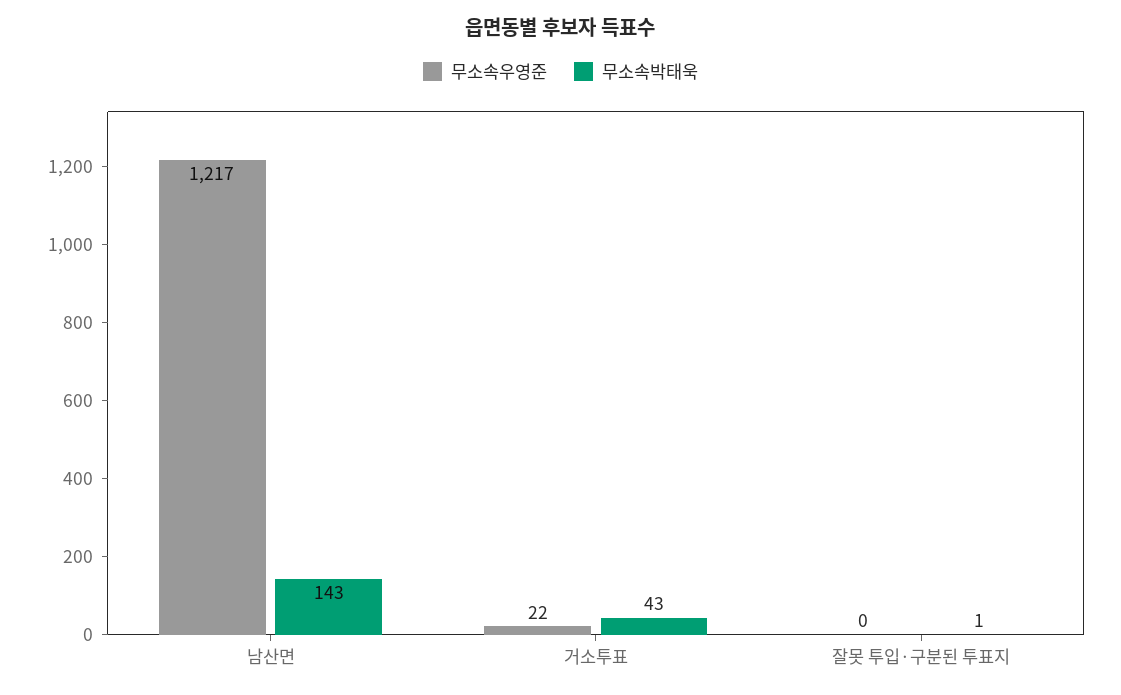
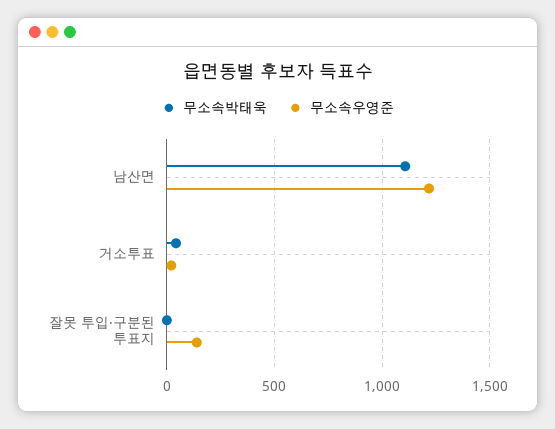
무소속박태욱, 남산면: 143 -> 1100
무소속우영준, 잘못 투입·구분된 투표지: 0 -> 150

